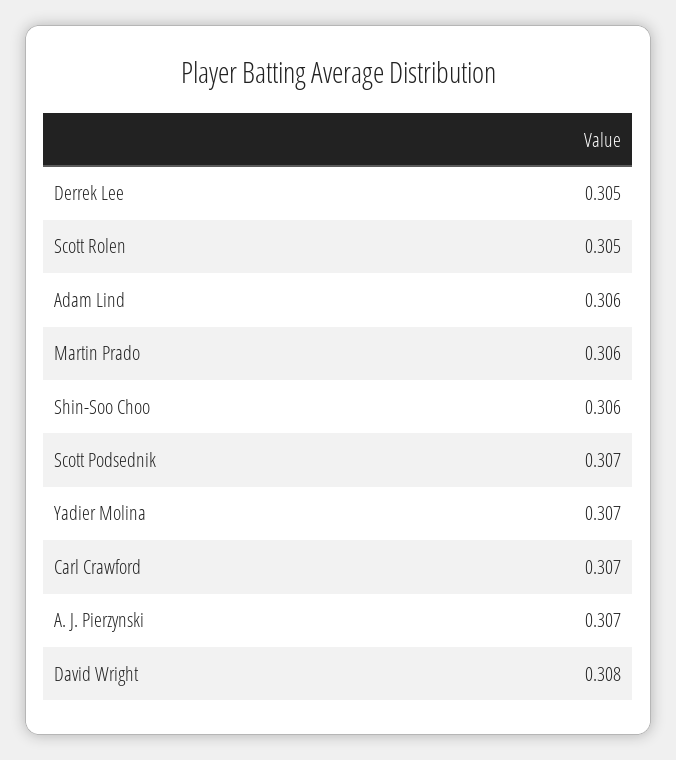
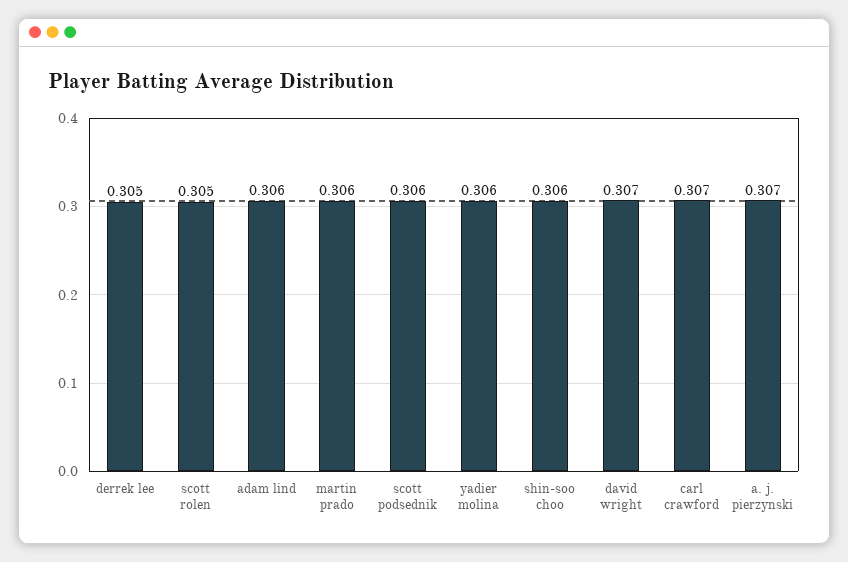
Scott Podsednik: 0.307 -> 0.306
Yadier Molina: 0.307 -> 0.306
David Wright: 0.308 -> 0.307

